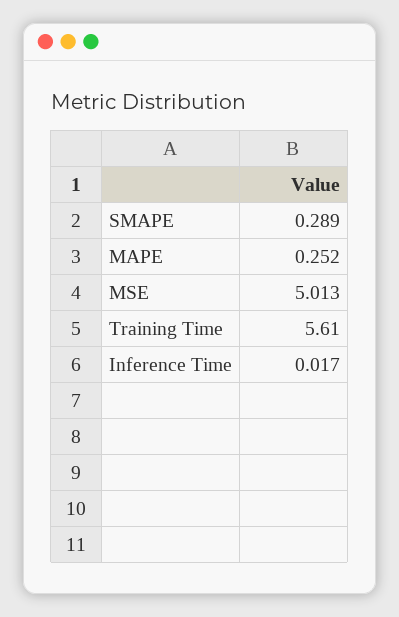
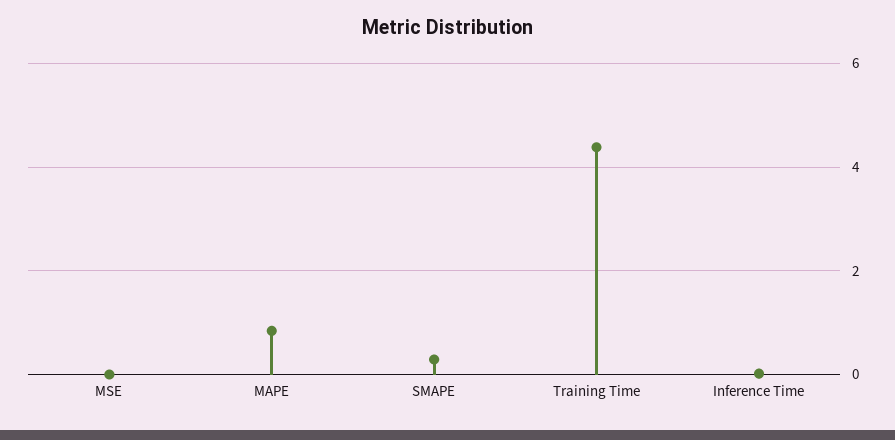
MAPE: 0.252 -> 0.8
MSE: 5.013 -> 0
Training Time: 5.61 -> 4.4

